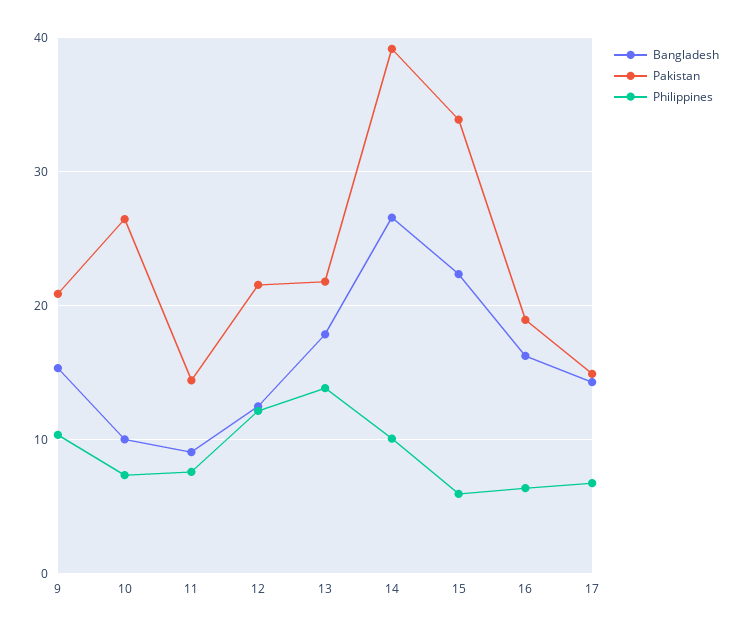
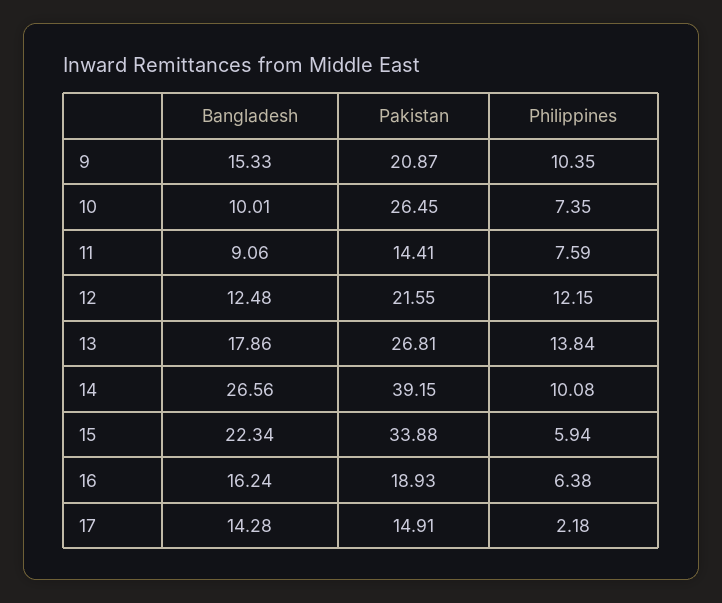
Pakistan, 13: 22 -> 26.81
Philippines, 17: 7 -> 2.18

